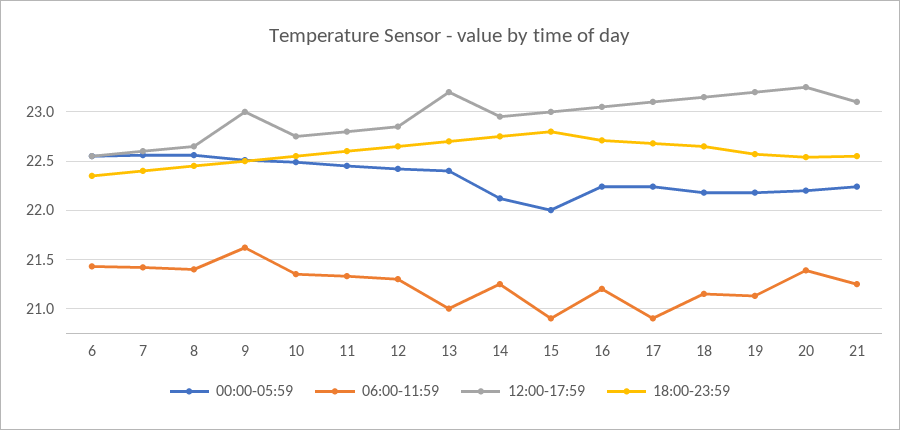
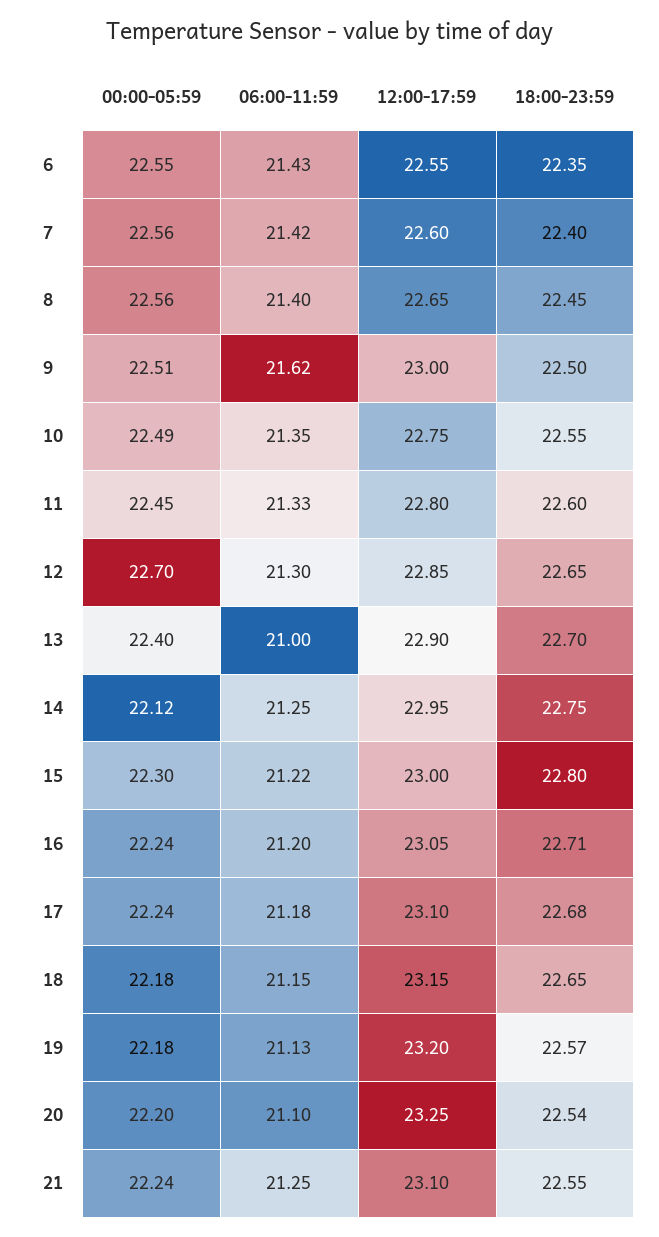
00:00-05:59, 12: 22.4 -> 22.7
12:00-17:59, 13: 23.2 -> 22.9
00:00-05:59, 15: 22 -> 22.3
06:00-11:59, 15: 20.9 -> 21.22
06:00-11:59, 17: 20.9 -> 21.18
06:00-11:59, 20: 21.4 -> 21.1

